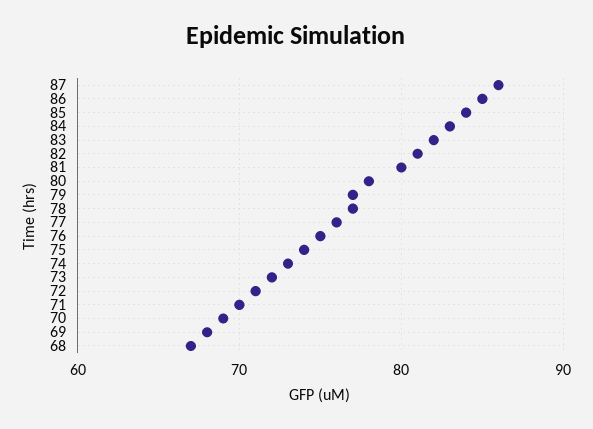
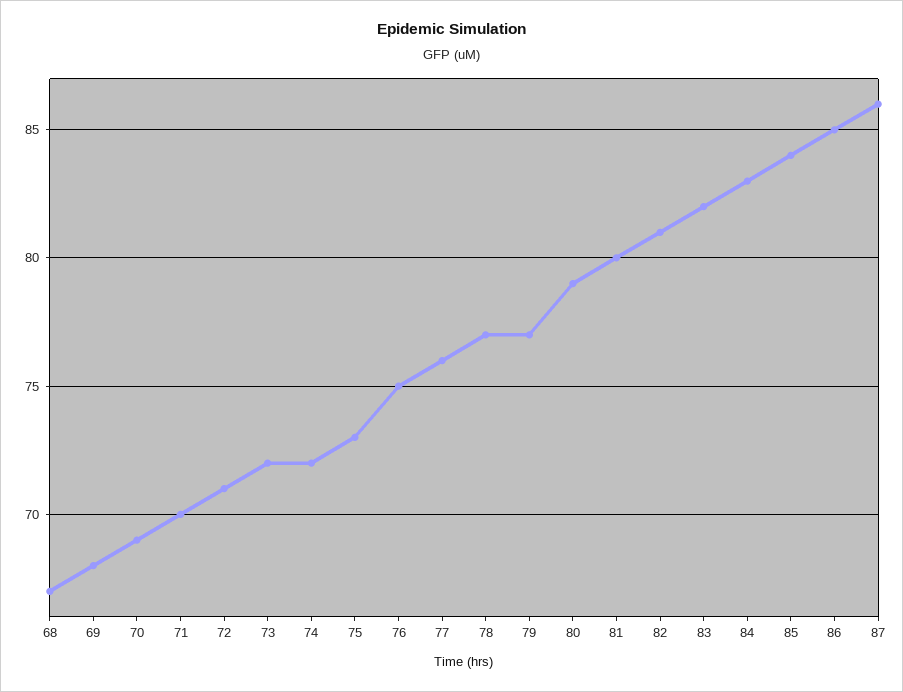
80: 78 -> 79
75: 74 -> 73
74: 73 -> 72

